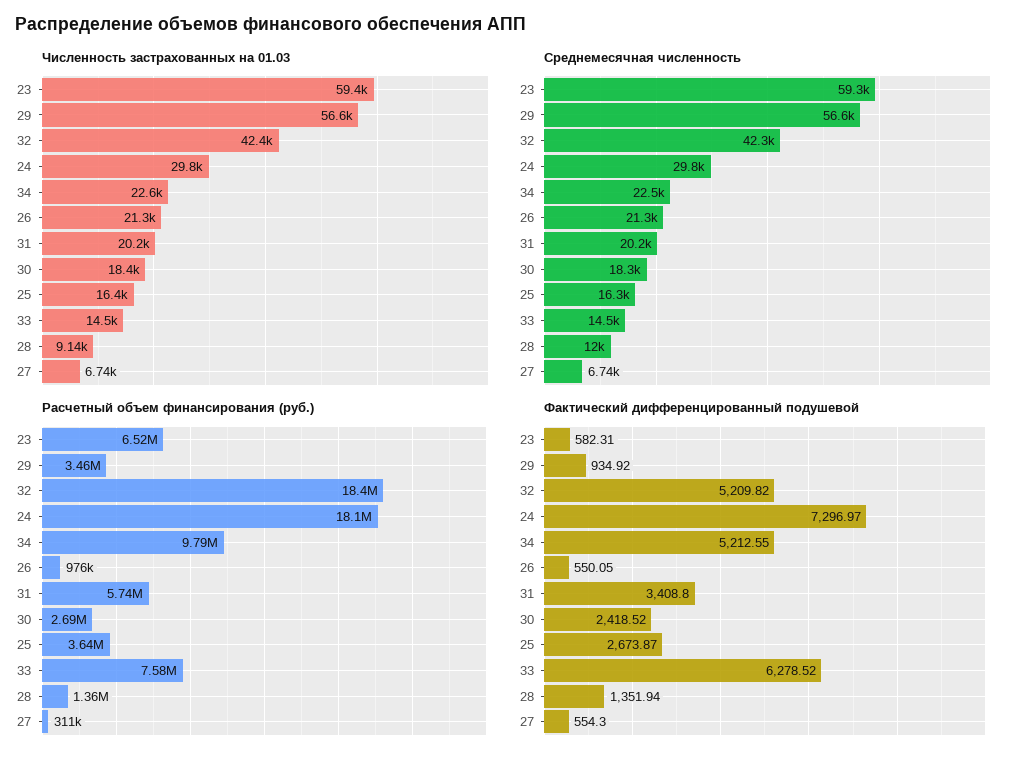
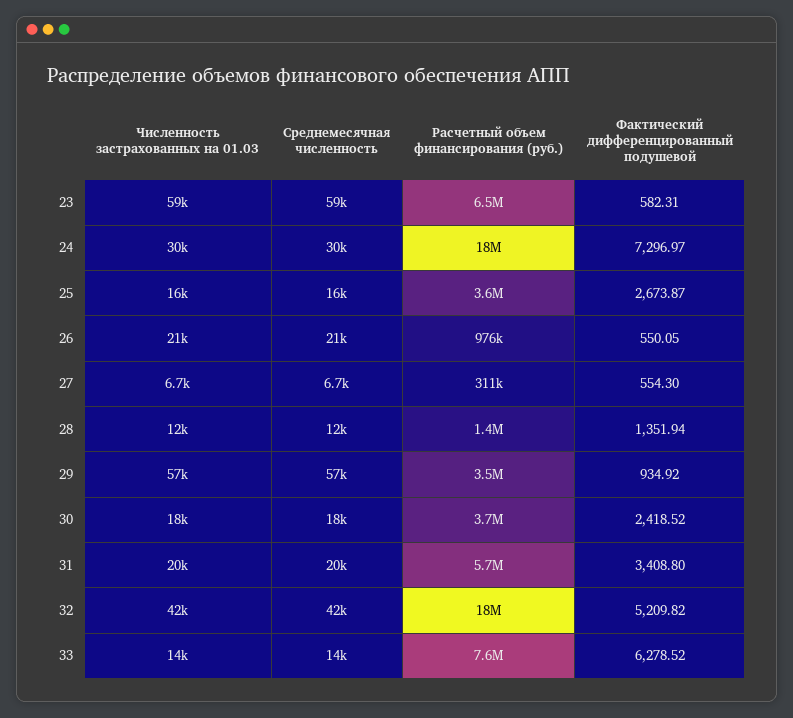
Численность застрахованных на 01.03, 34: 22600 -> none
Численность застрахованных на 01.03, 28: 9140 -> 12000
Среднемесячная численность, 34: 22500 -> none
Расчетный объем финансирования (руб.), 34: 9790000 -> none
Расчетный объем финансирования (руб.), 30: 2690000 -> 3700000
Фактический дифференцированный подушевой, 34: 5212.55 -> none

